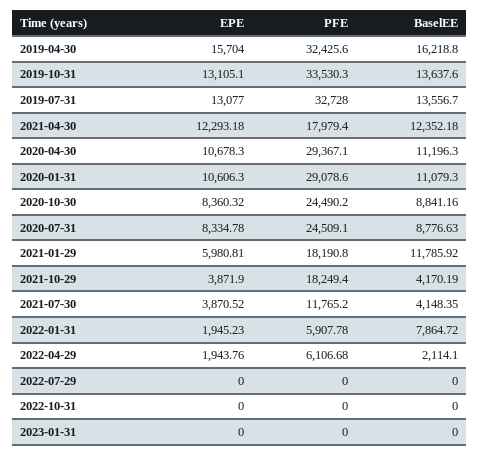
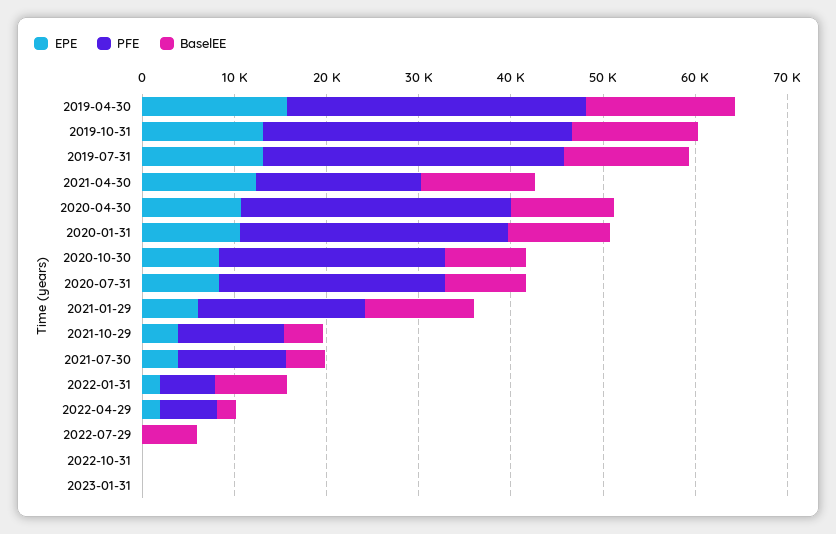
PFE, 2021-10-29: 18249.4 -> 12000
BaselEE, 2022-07-29: 0 -> 6000

